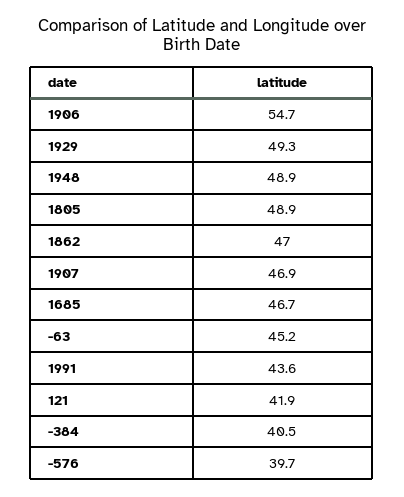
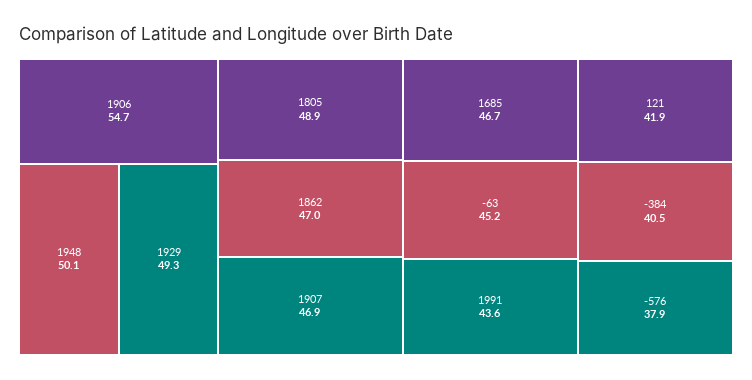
1948: 48.9 -> 50.1
-576: 39.7 -> 37.9

